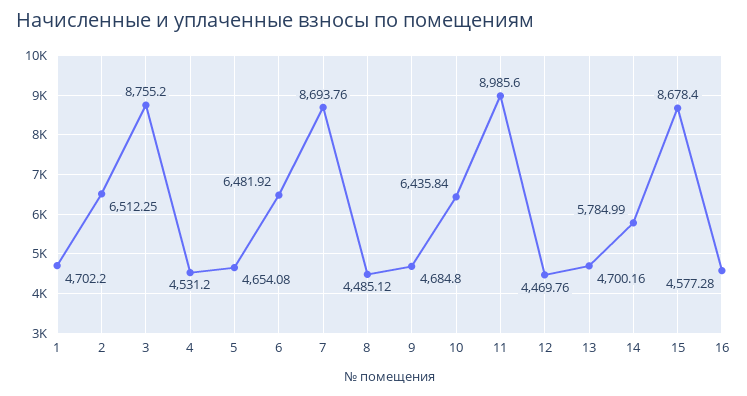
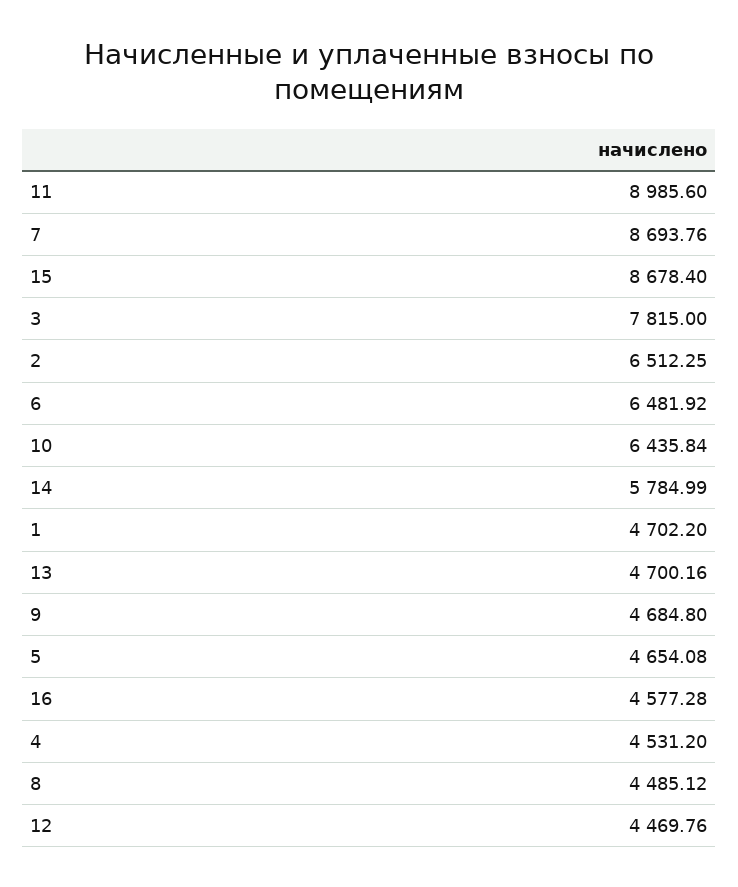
3: 8755.2 -> 7815

